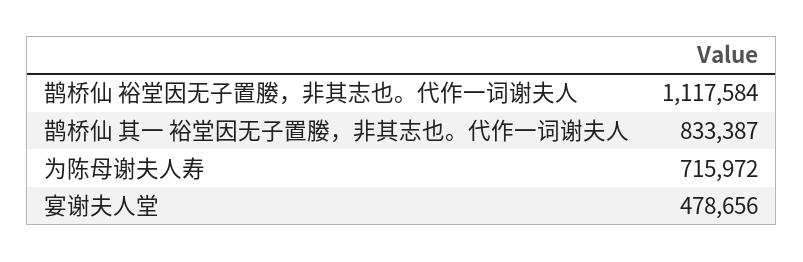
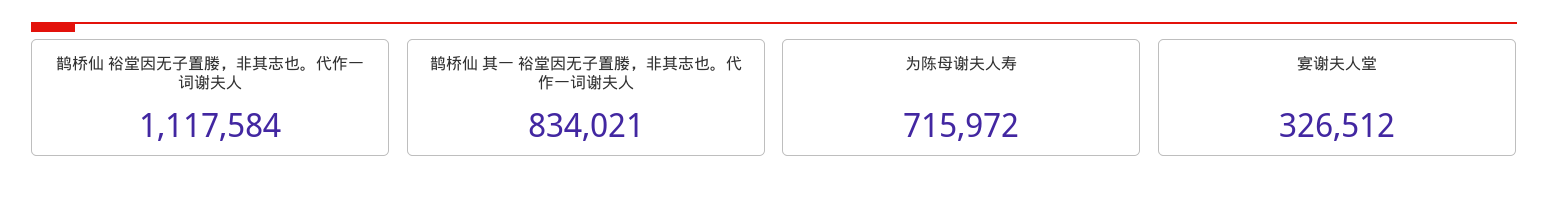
鹊桥仙 其一 裕堂因无子置媵，非其志也。代作一词谢夫人: 833387 -> 834021
宴谢夫人堂: 478656 -> 326512

